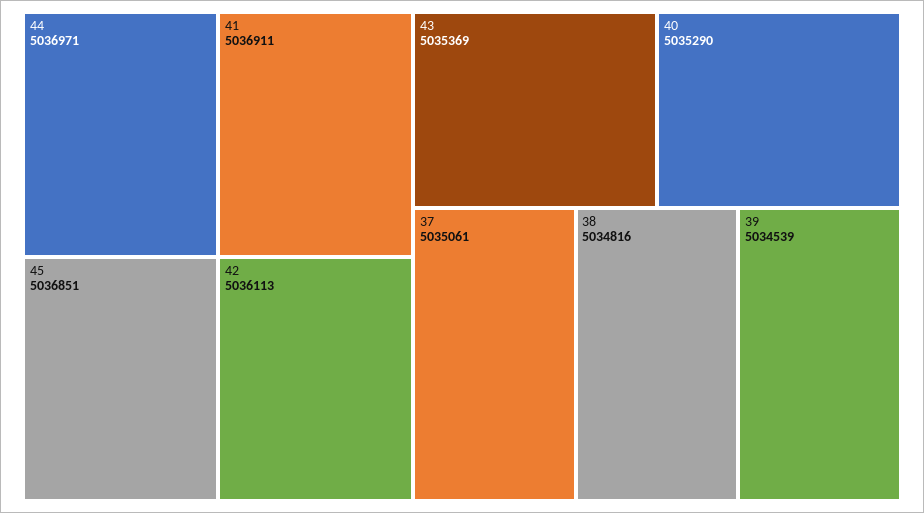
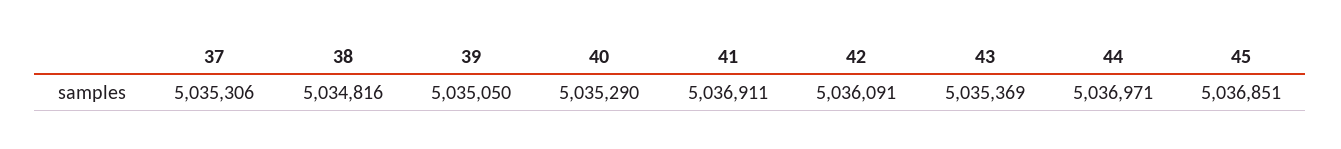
42: 5036113 -> 5036091
37: 5035061 -> 5035306
39: 5034539 -> 5035050

